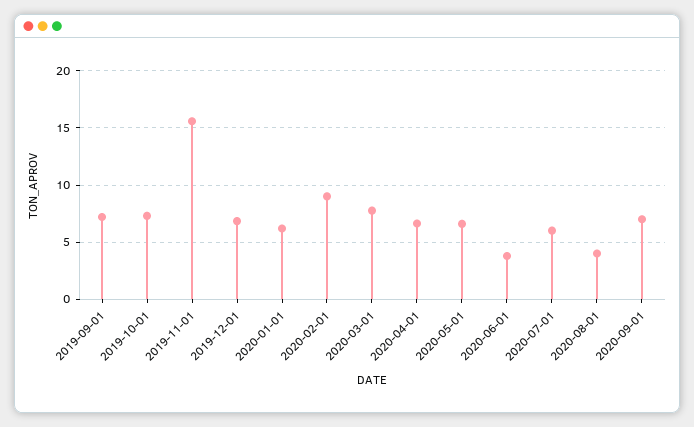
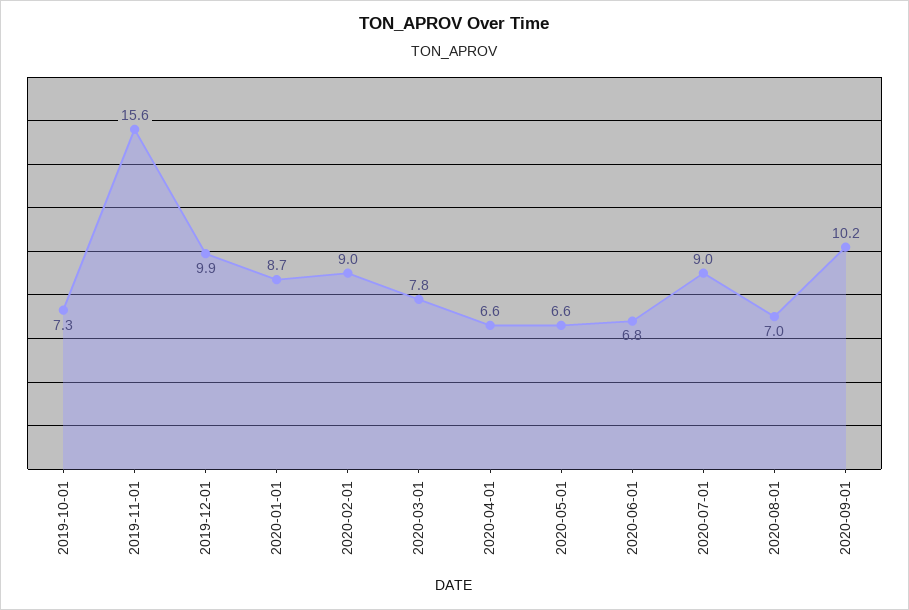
2019-09-01: 7 -> none
2019-12-01: 7 -> 9.9
2020-01-01: 6 -> 8.7
2020-06-01: 4 -> 6.8
2020-07-01: 6 -> 9
2020-08-01: 4 -> 7
2020-09-01: 7 -> 10.2

